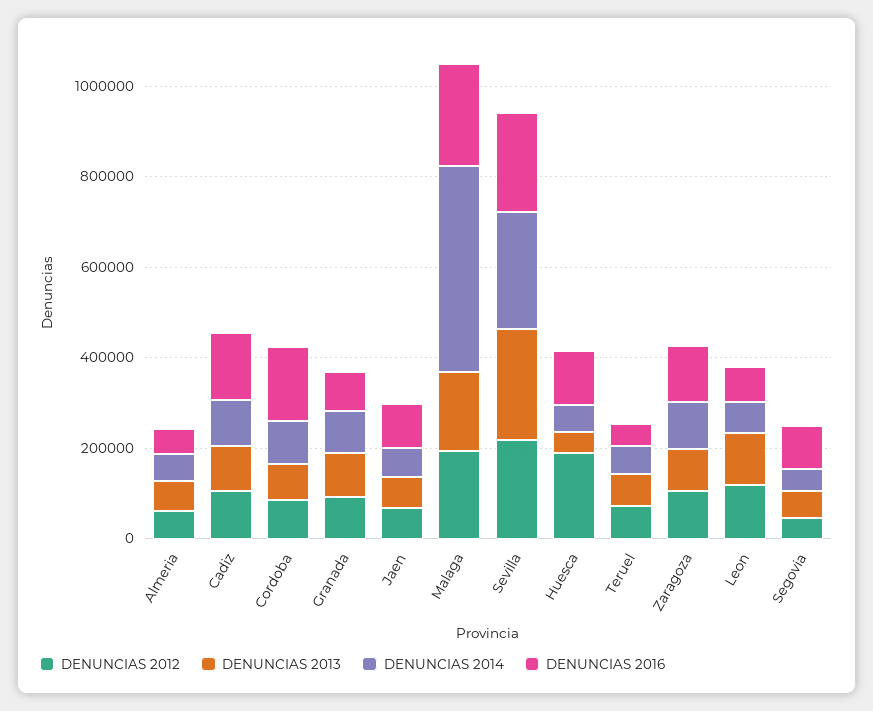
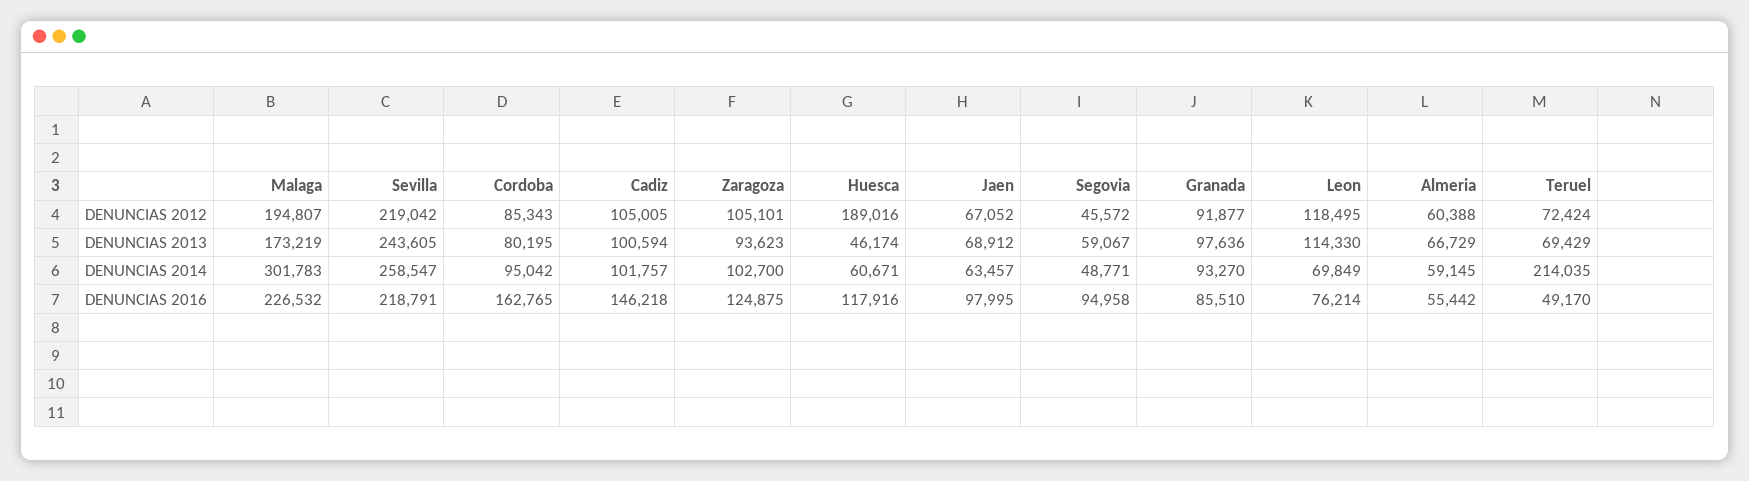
DENUNCIAS 2014, Malaga: 450000 -> 301783
DENUNCIAS 2014, Teruel: 50000 -> 214035

